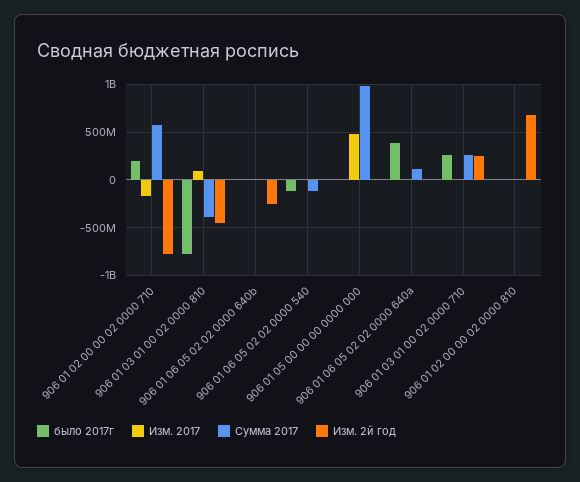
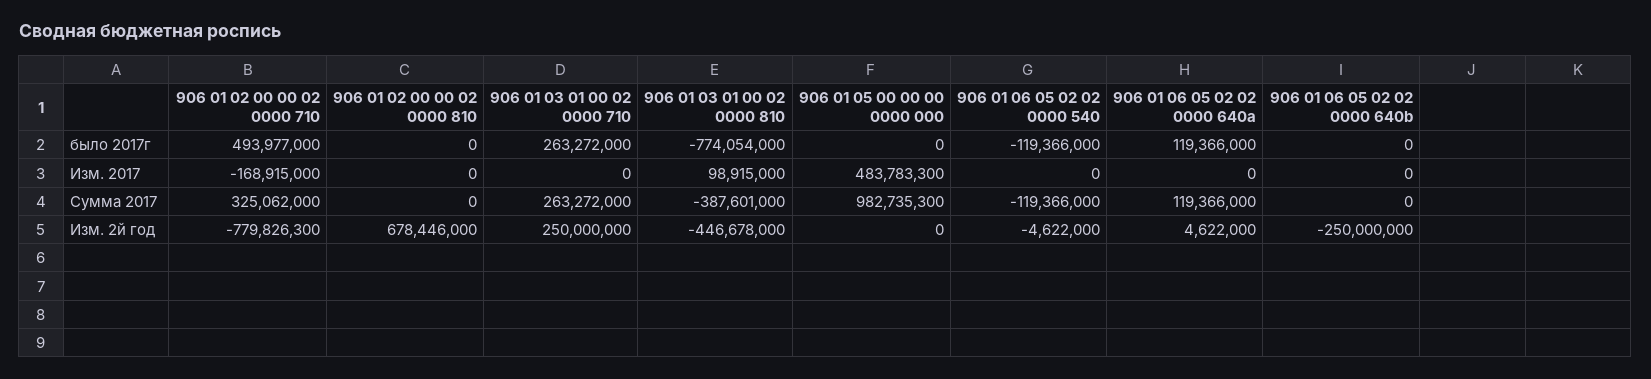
было 2017г, 906 01 02 00 00 02 0000 710: 200000000 -> 493977000
Сумма 2017, 906 01 02 00 00 02 0000 710: 600000000 -> 325062000
было 2017г, 906 01 06 05 02 02 0000 640a: 400000000 -> 119366000

